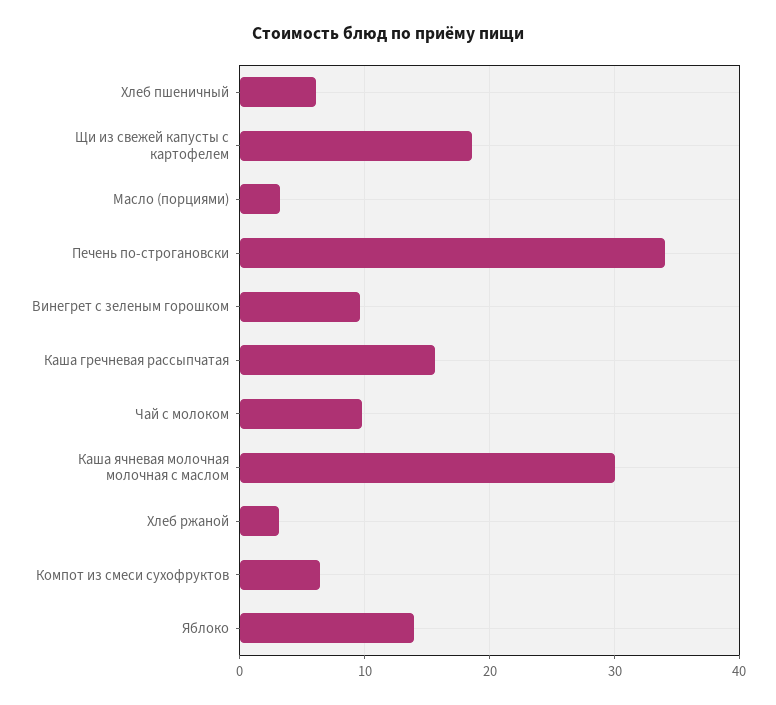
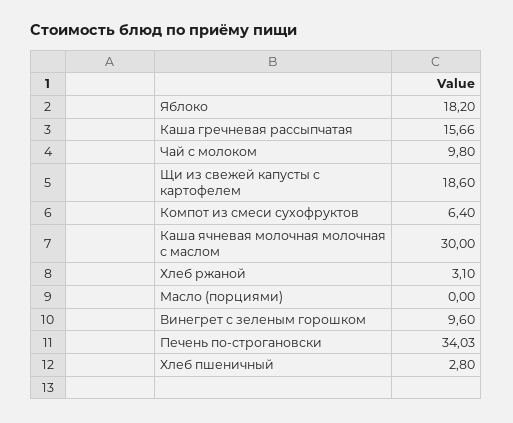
Хлеб пшеничный: 6 -> 2.8
Масло (порциями): 3 -> 0
Яблоко: 14 -> 18.2

